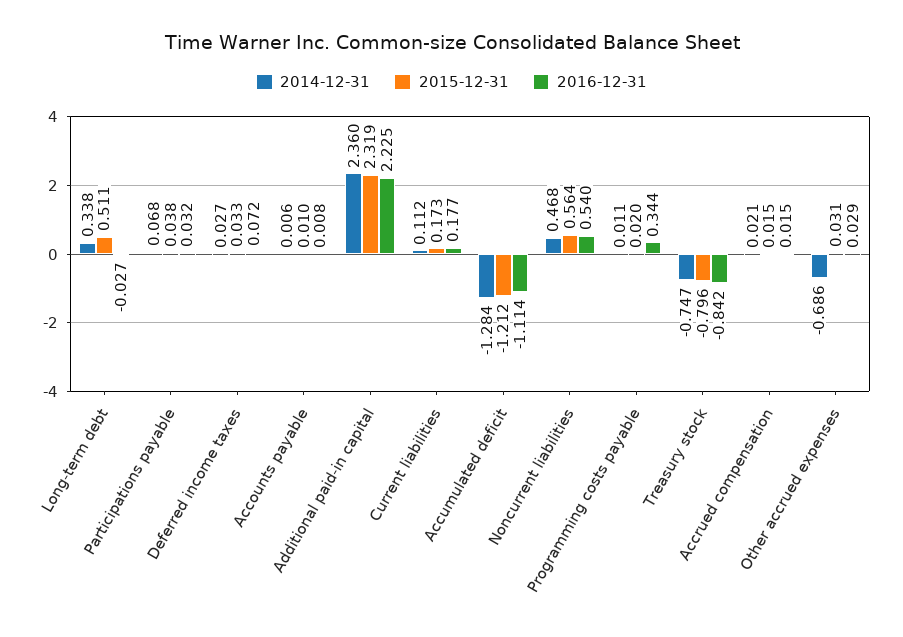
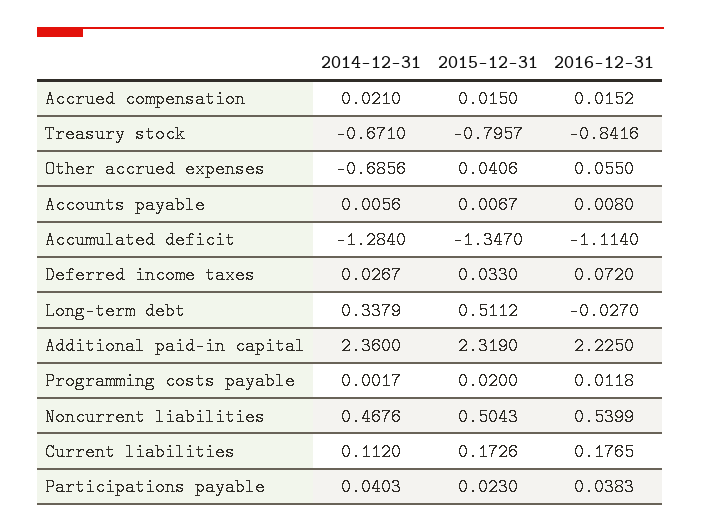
2014-12-31, Participations payable: 0.068 -> 0.0403
2015-12-31, Participations payable: 0.038 -> 0.023
2016-12-31, Participations payable: 0.032 -> 0.0383
2015-12-31, Accounts payable: 0.01 -> 0.0067
2015-12-31, Accumulated deficit: -1.212 -> -1.347
2015-12-31, Noncurrent liabilities: 0.564 -> 0.5043
2014-12-31, Programming costs payable: 0.011 -> 0.0017
2016-12-31, Programming costs payable: 0.344 -> 0.0118
2014-12-31, Treasury stock: -0.747 -> -0.671
2015-12-31, Other accrued expenses: 0.031 -> 0.0406
2016-12-31, Other accrued expenses: 0.029 -> 0.055

